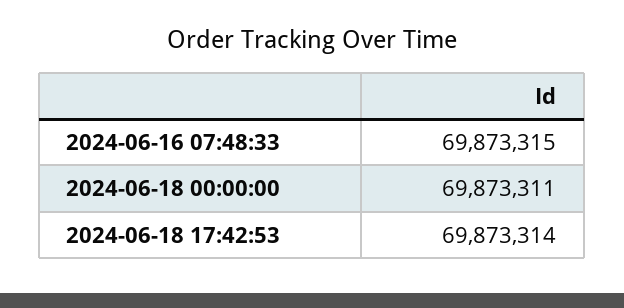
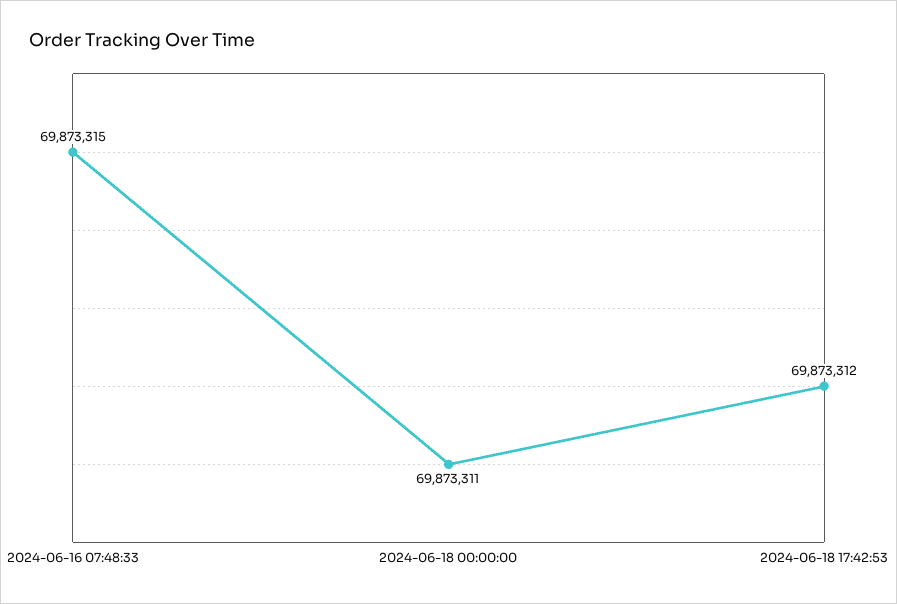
2024-06-18 17:42:53: 69873314 -> 69873312

